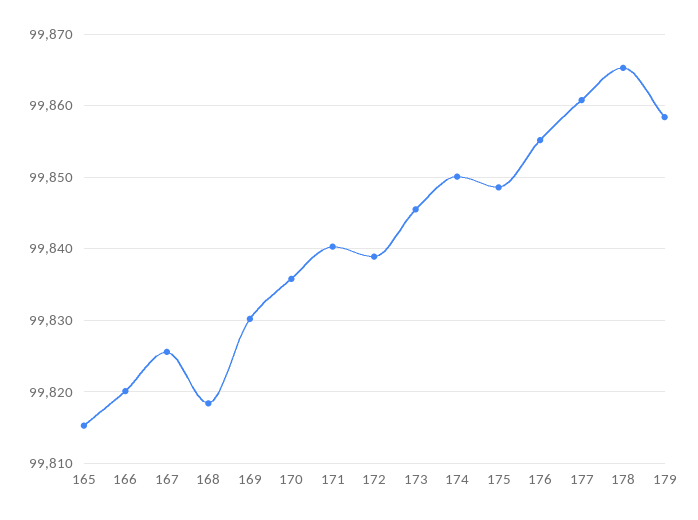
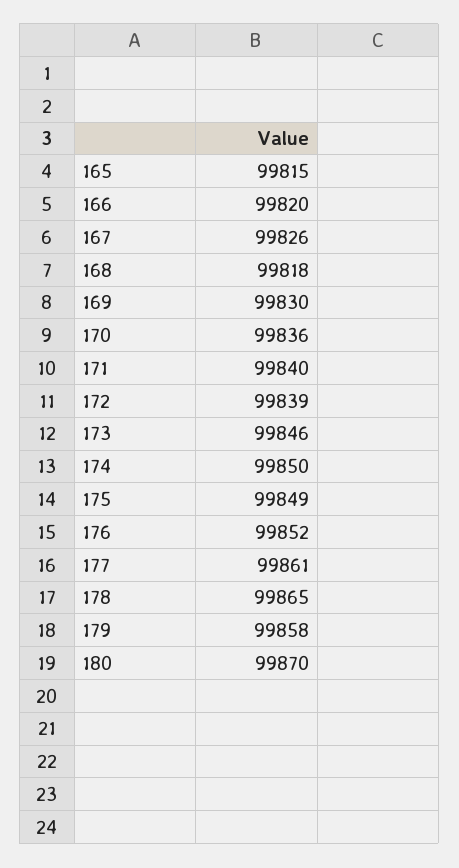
176: 99855 -> 99852
180: none -> 99870

